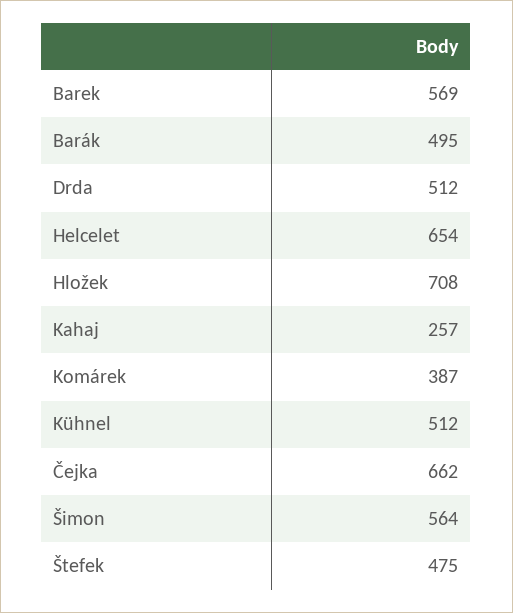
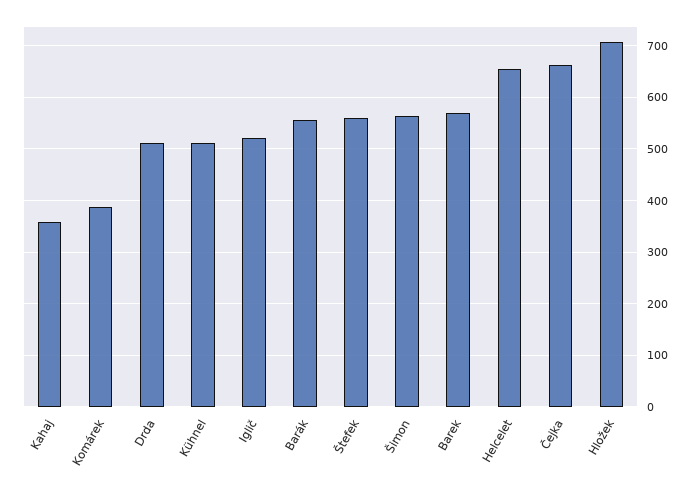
Barák: 495 -> 560
Kahaj: 257 -> 360
Štefek: 475 -> 560
Iglič: none -> 520

